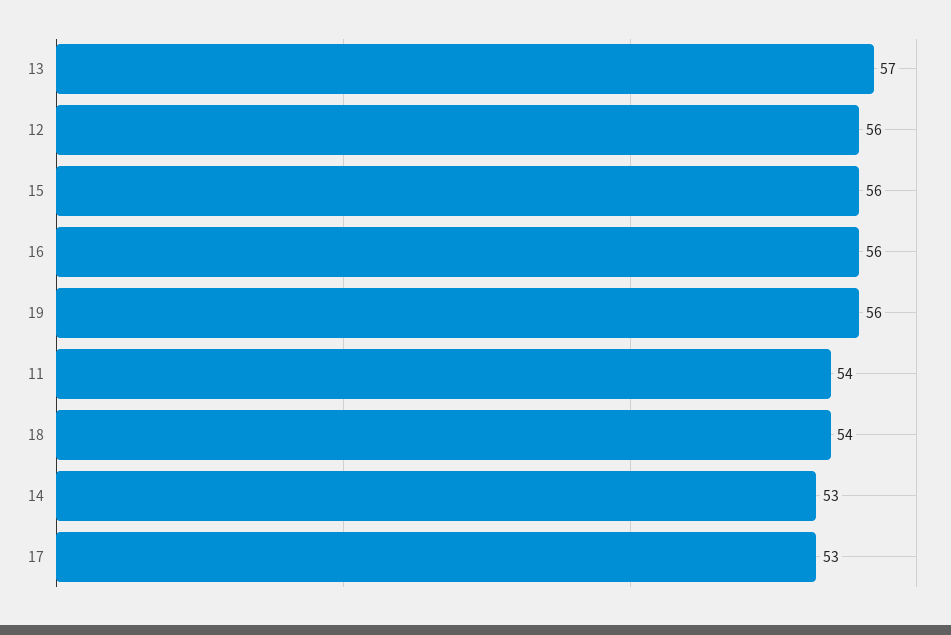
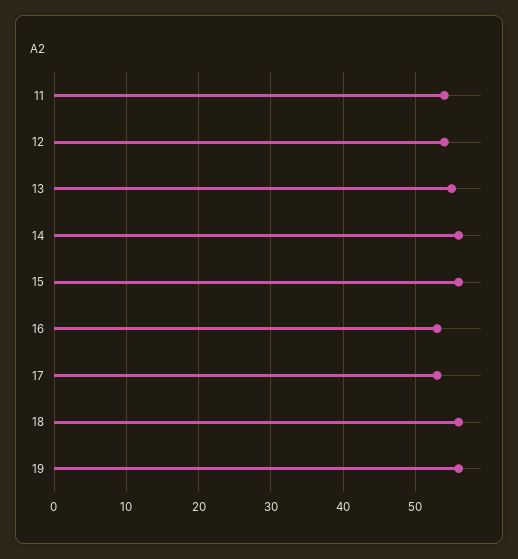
13: 57 -> 55
12: 56 -> 54
16: 56 -> 53
18: 54 -> 56
14: 53 -> 56

